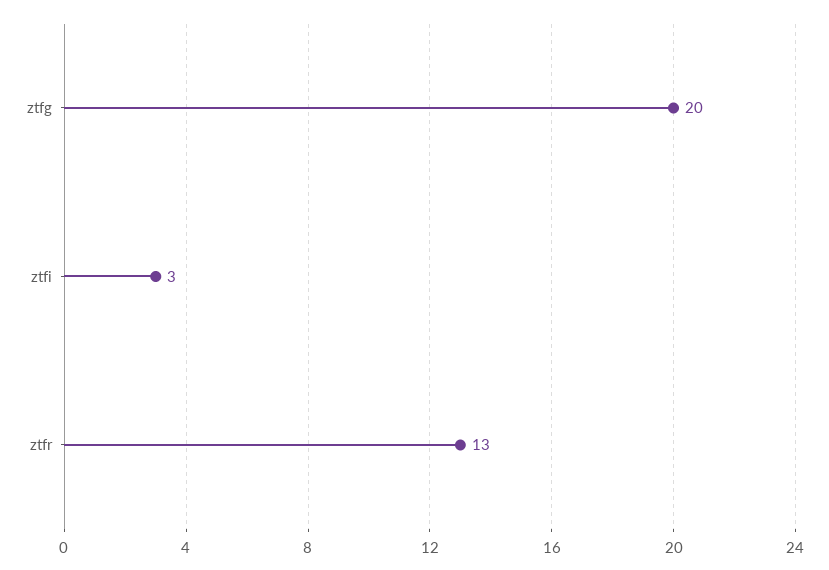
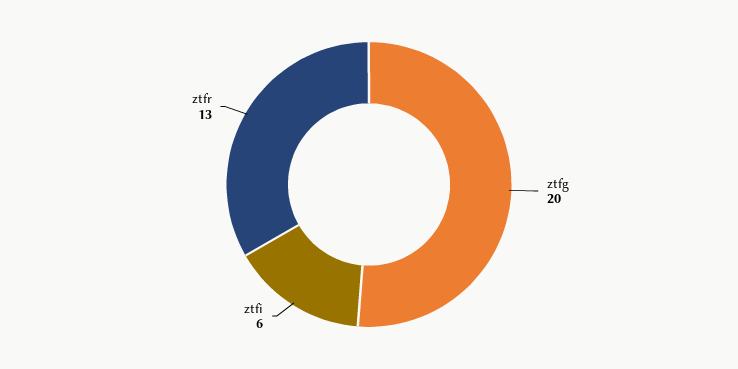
ztfi: 3 -> 6

